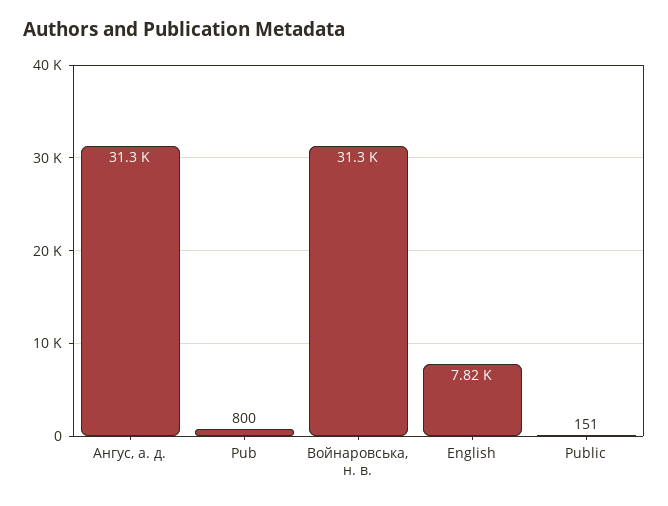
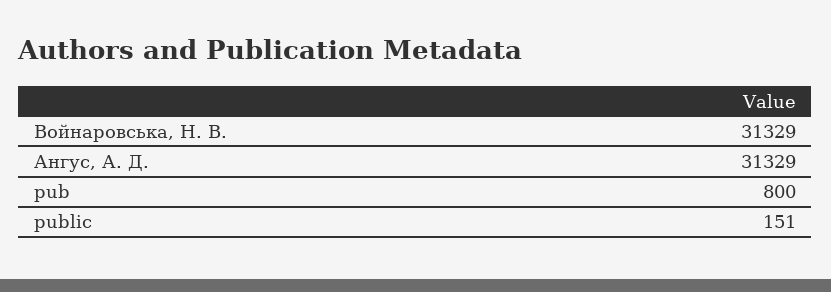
English: 7820 -> none

